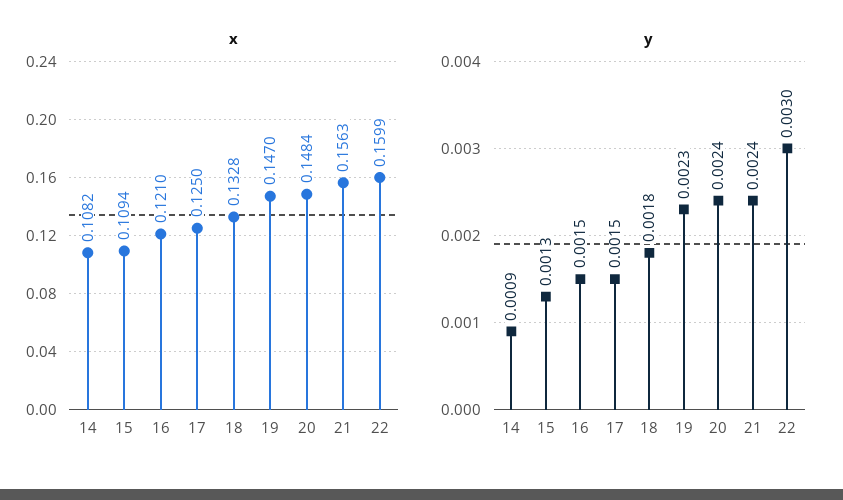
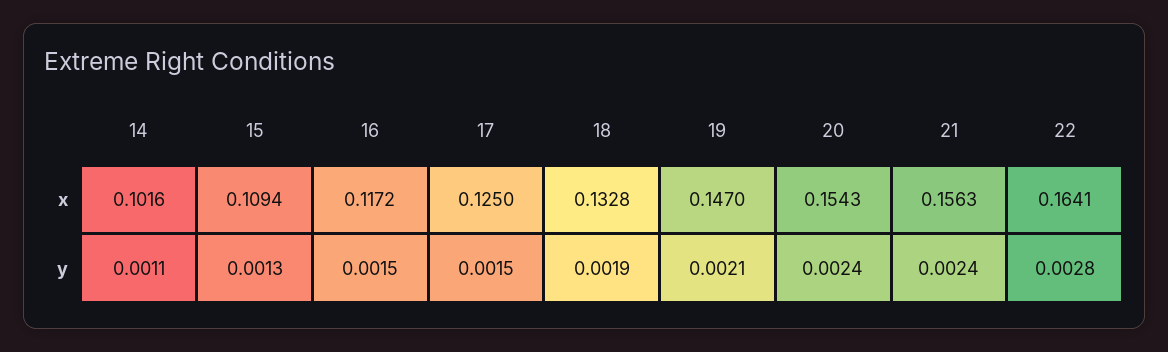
x, 14: 0.1082 -> 0.1016
x, 16: 0.121 -> 0.1172
x, 20: 0.1484 -> 0.1543
x, 22: 0.1599 -> 0.1641
y, 14: 0.0009 -> 0.0011
y, 18: 0.0018 -> 0.0019
y, 19: 0.0023 -> 0.0021
y, 22: 0.003 -> 0.0028

